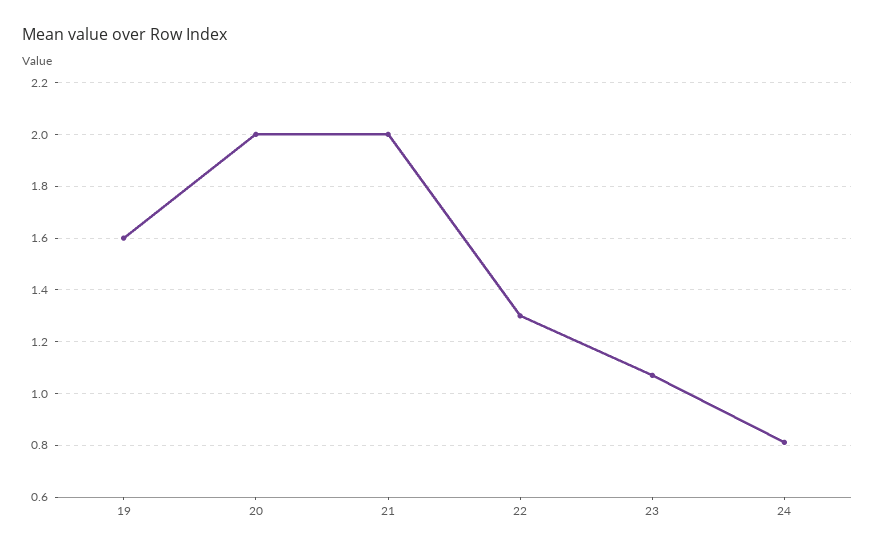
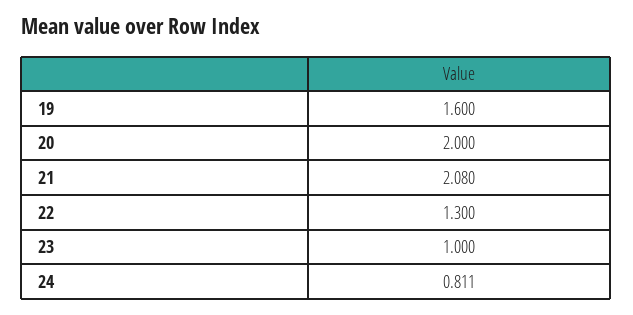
21: 2 -> 2.08
23: 1.075 -> 1

